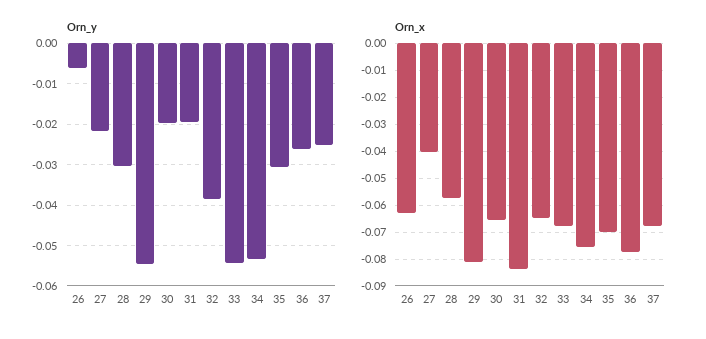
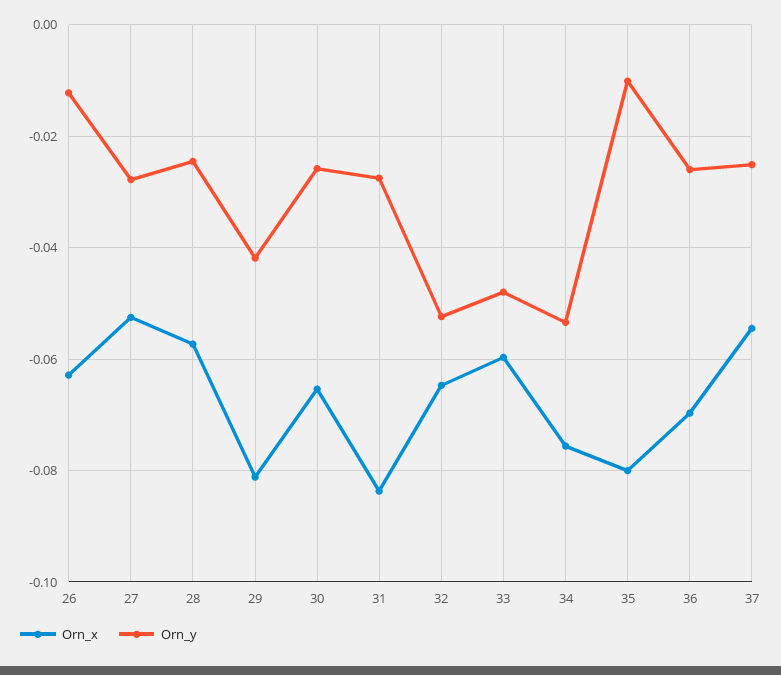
Orn_y, 26: -0.006 -> -0.012
Orn_y, 27: -0.022 -> -0.028
Orn_y, 28: -0.03 -> -0.024
Orn_y, 29: -0.054 -> -0.042
Orn_y, 30: -0.02 -> -0.026
Orn_y, 31: -0.02 -> -0.028
Orn_y, 32: -0.038 -> -0.052
Orn_y, 33: -0.054 -> -0.048
Orn_y, 35: -0.03 -> -0.01
Orn_x, 27: -0.04 -> -0.052
Orn_x, 33: -0.0675 -> -0.06
Orn_x, 35: -0.07 -> -0.08
Orn_x, 36: -0.0775 -> -0.07
Orn_x, 37: -0.0675 -> -0.054

